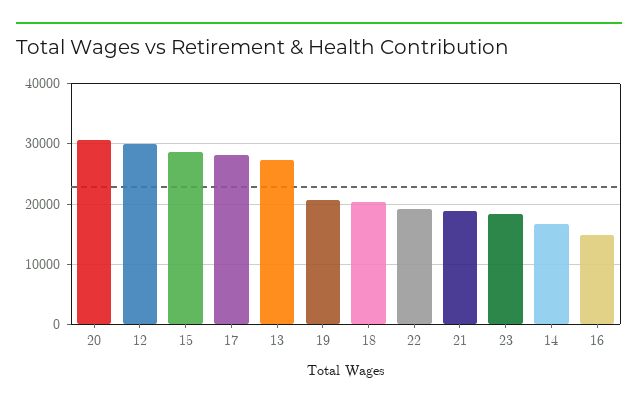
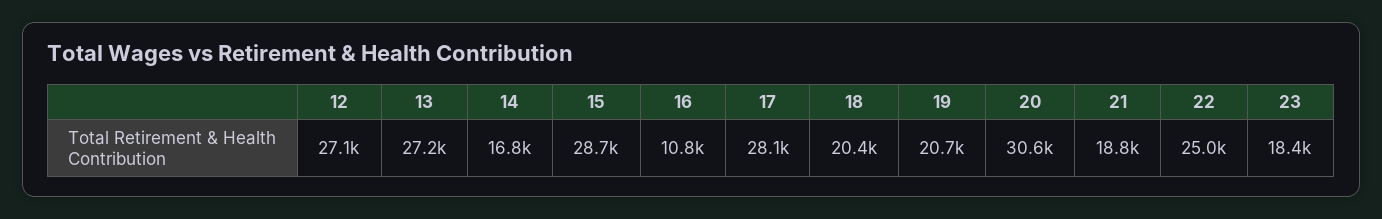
12: 30000 -> 27100
22: 19000 -> 25000
16: 15000 -> 10800

